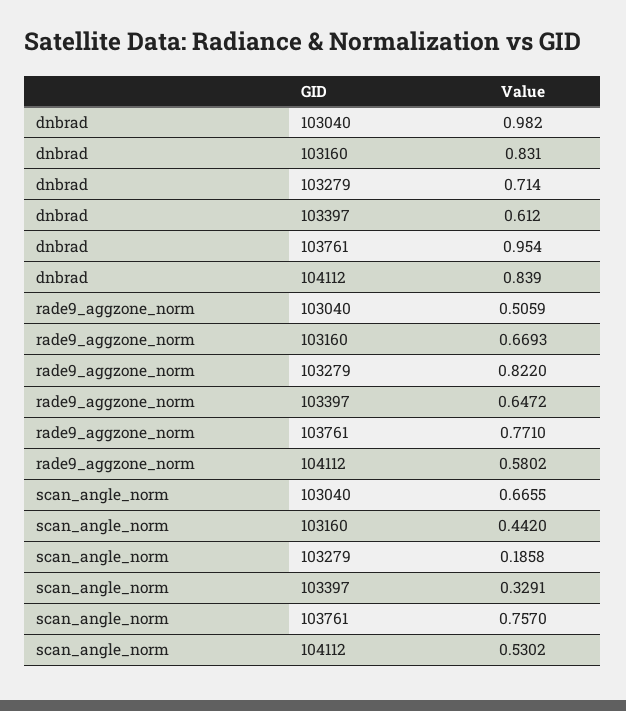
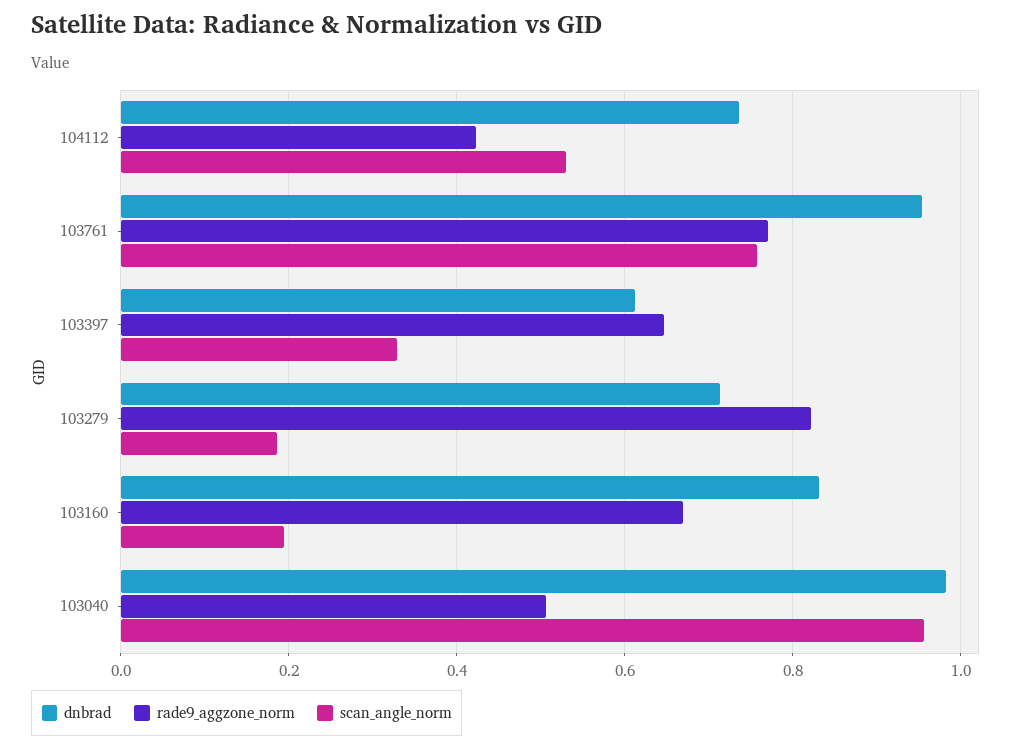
dnbrad, 104112: 0.839 -> 0.74
rade9_aggzone_norm, 104112: 0.5802 -> 0.42
scan_angle_norm, 103040: 0.6655 -> 0.96
scan_angle_norm, 103160: 0.442 -> 0.2

